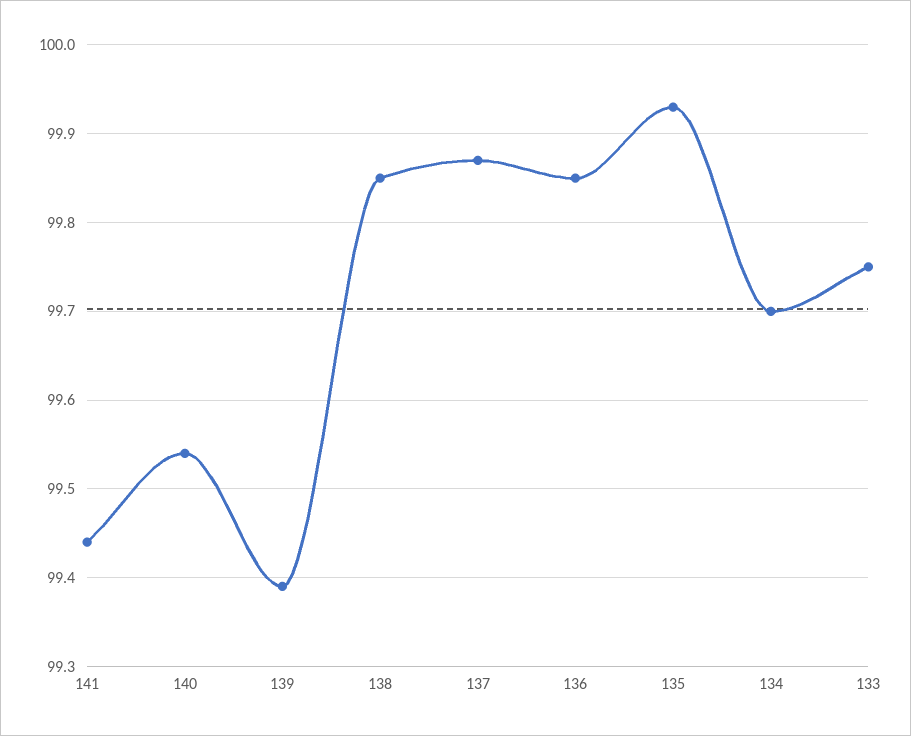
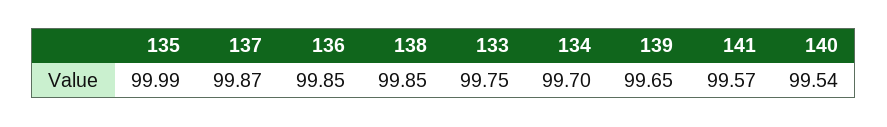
141: 99.44 -> 99.57
139: 99.39 -> 99.65
135: 99.93 -> 99.99

